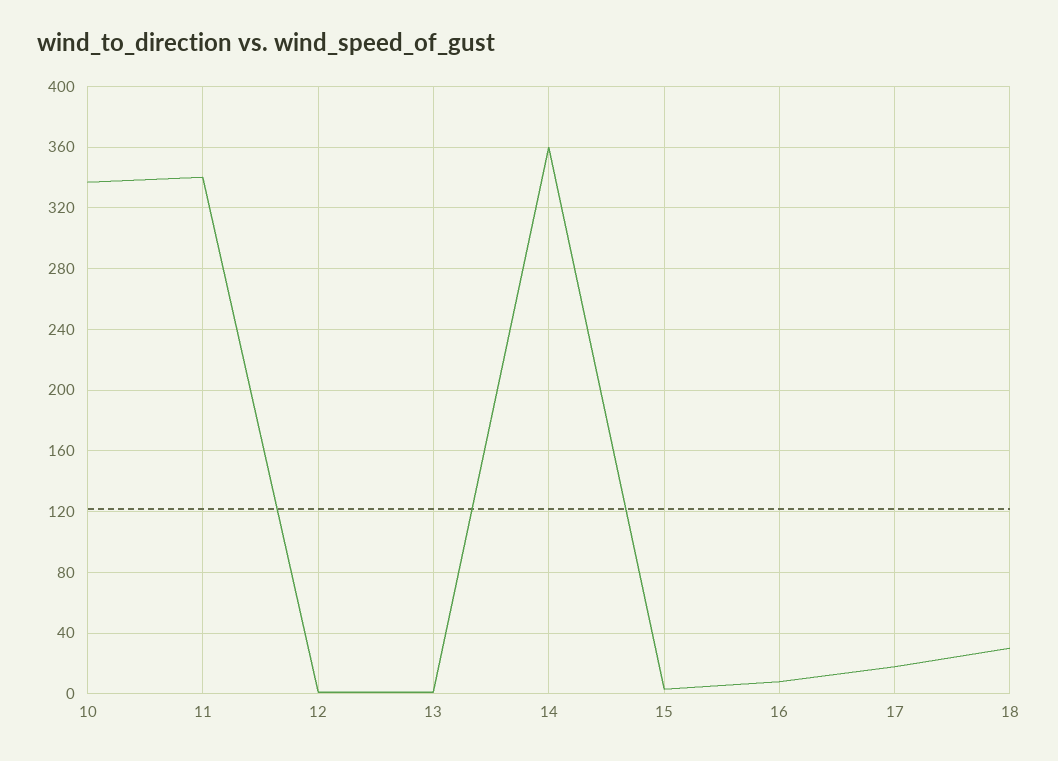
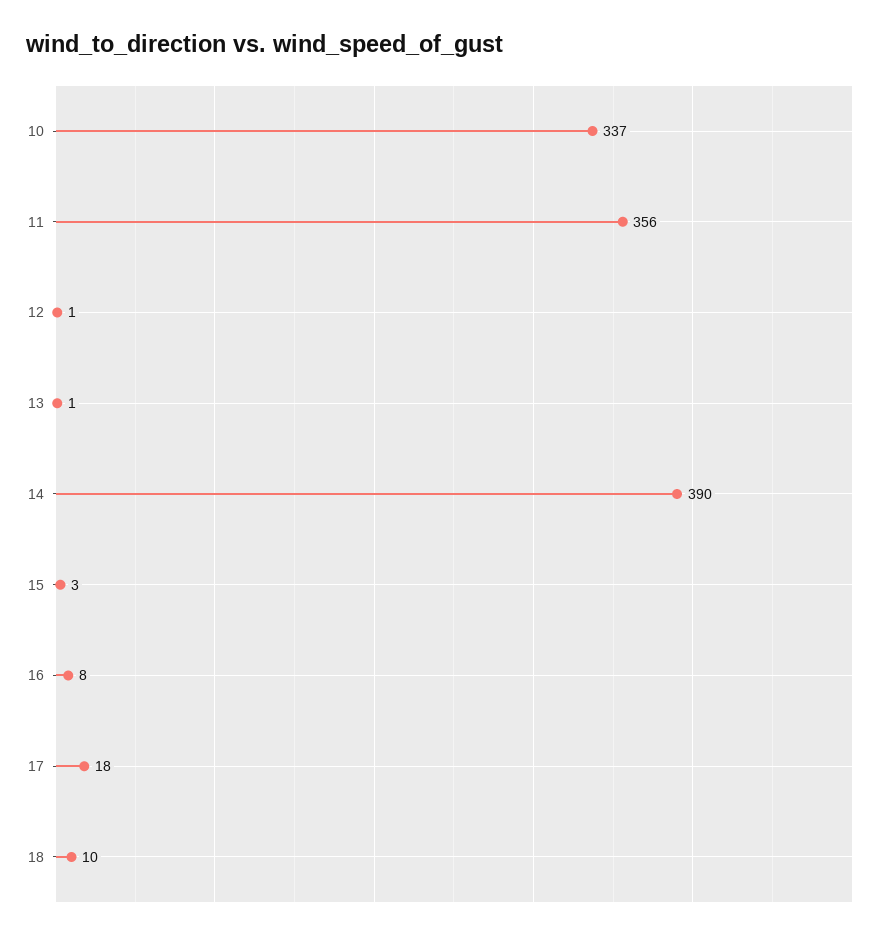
11: 340 -> 356
14: 360 -> 390
18: 30 -> 10

